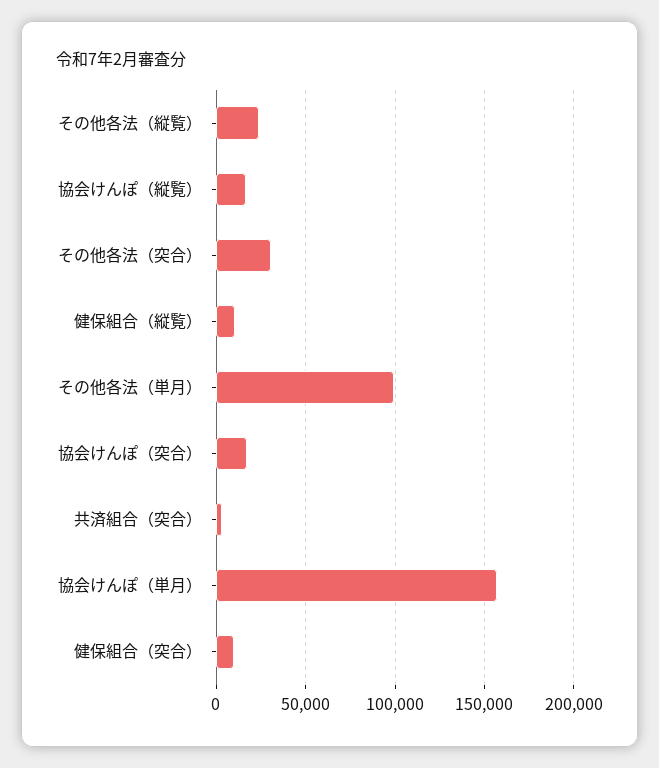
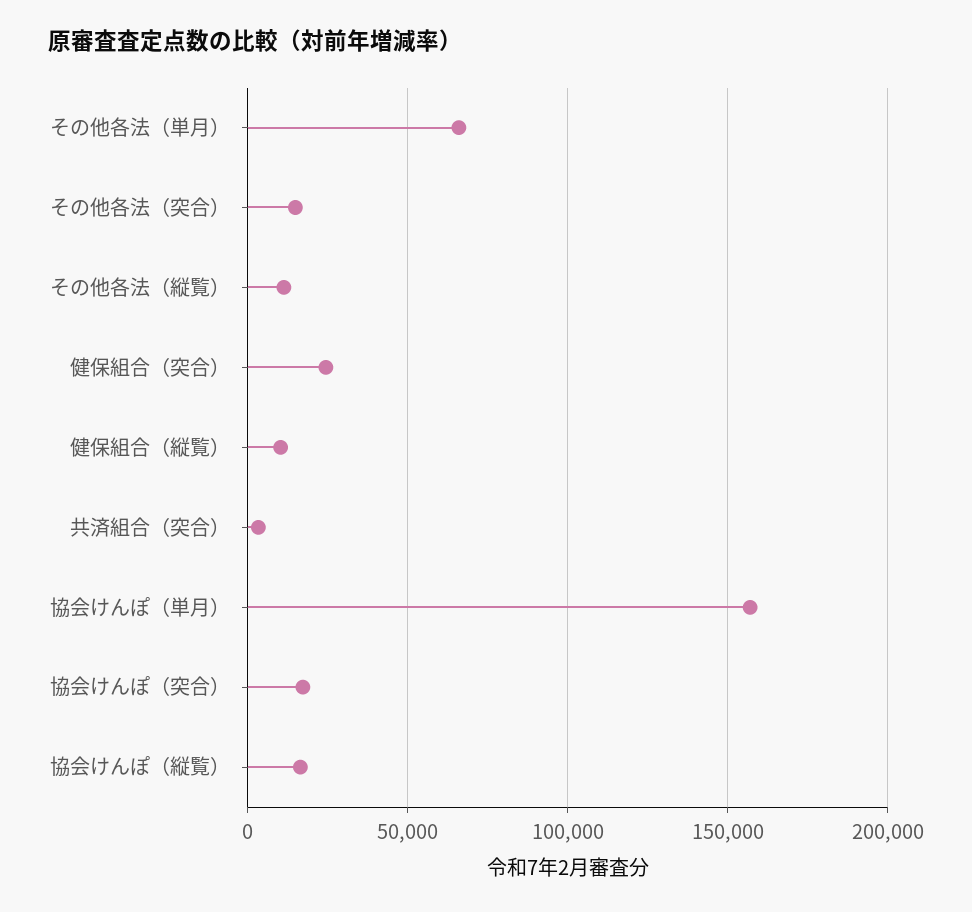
その他各法（縦覧）: 25000 -> 10000
その他各法（突合）: 30000 -> 15000
その他各法（単月）: 100000 -> 65000
健保組合（突合）: 10000 -> 25000

